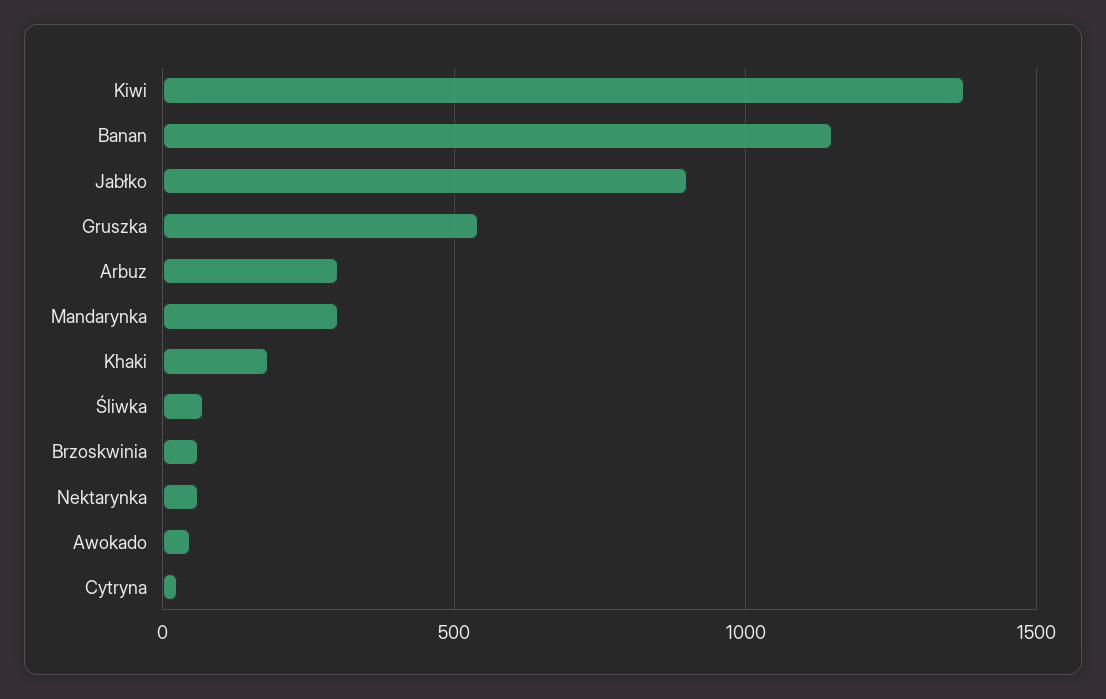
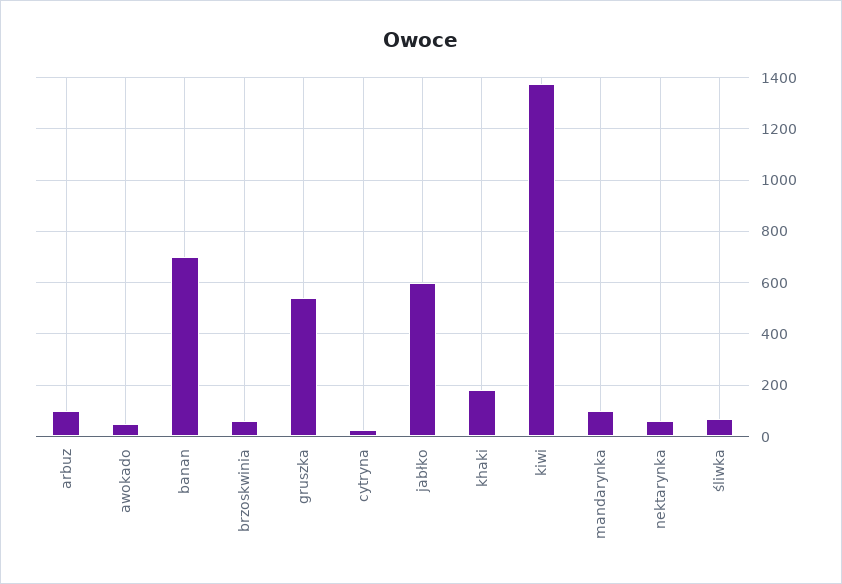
Banan: 1150 -> 700
Jabłko: 900 -> 600
Arbuz: 300 -> 100
Mandarynka: 300 -> 100

